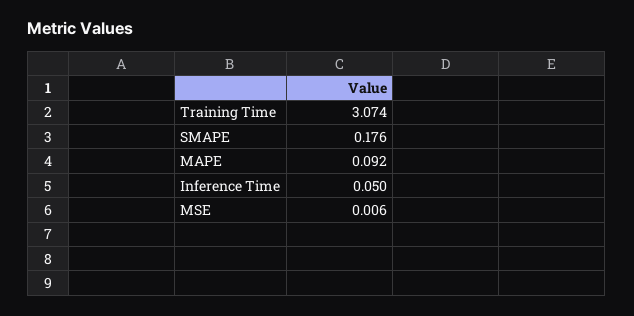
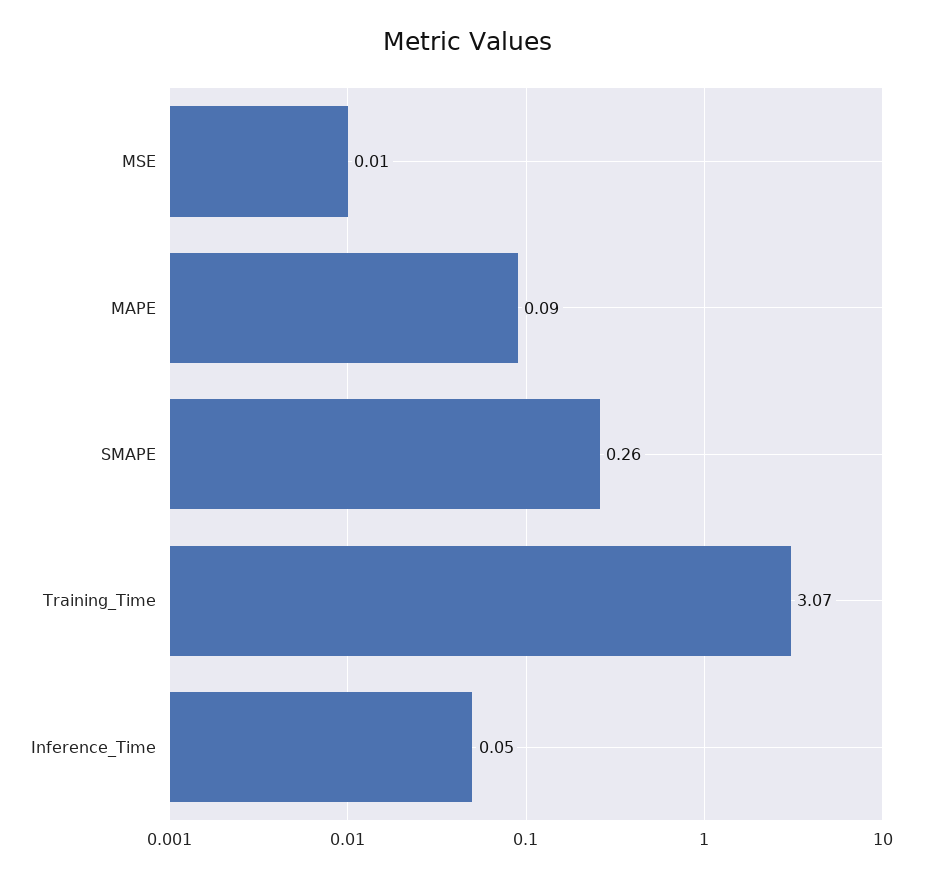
SMAPE: 0.176 -> 0.26

